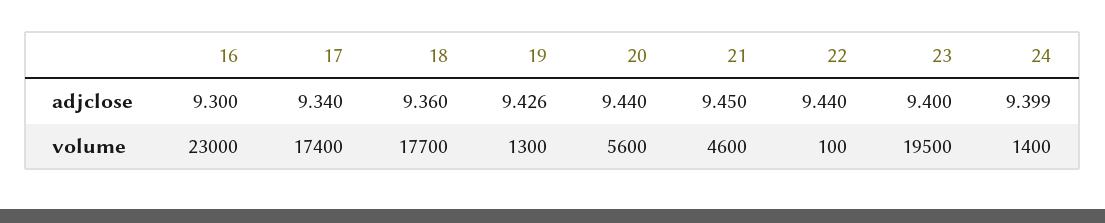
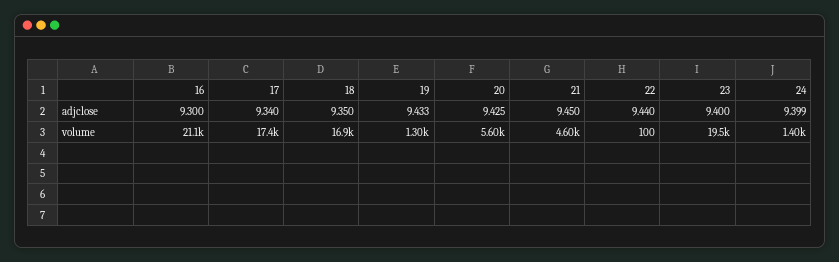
18, adjclose: 9.36 -> 9.35
19, adjclose: 9.426 -> 9.433
20, adjclose: 9.44 -> 9.425
16, volume: 23000 -> 21100
18, volume: 17700 -> 16900

